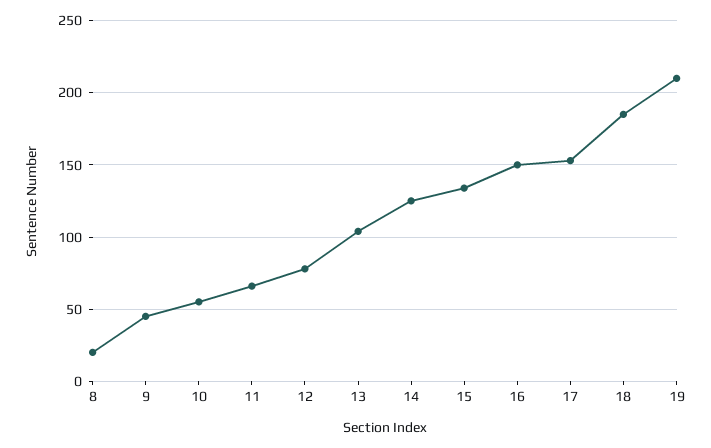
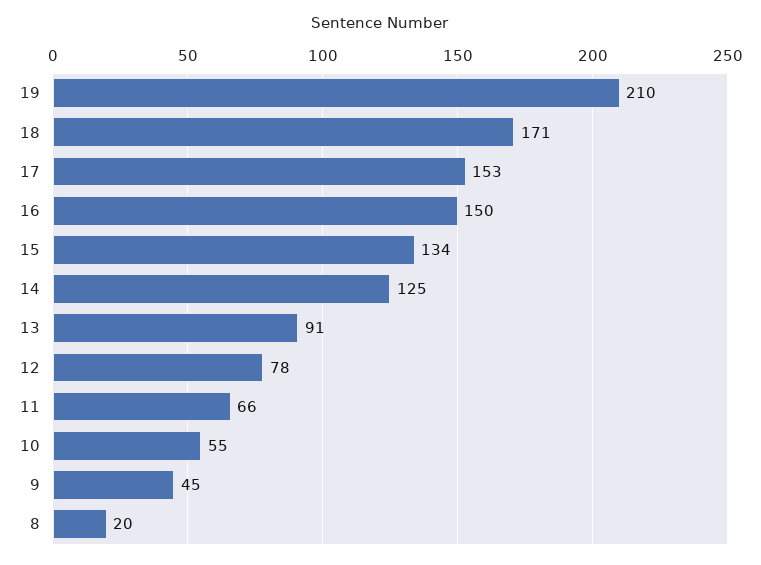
13: 105 -> 91
18: 185 -> 171

